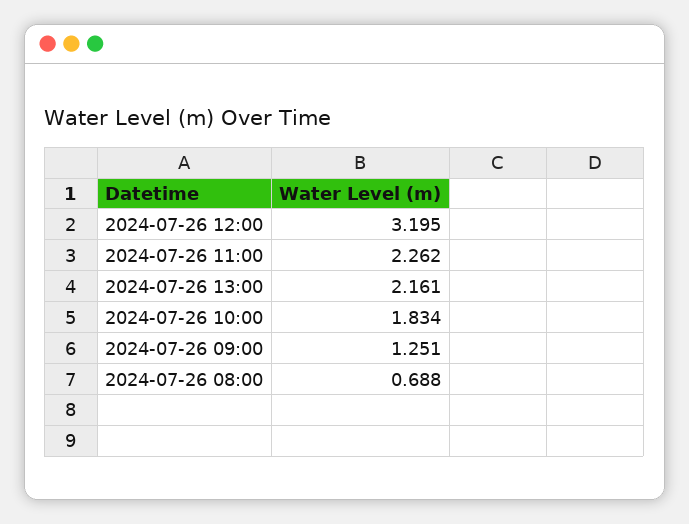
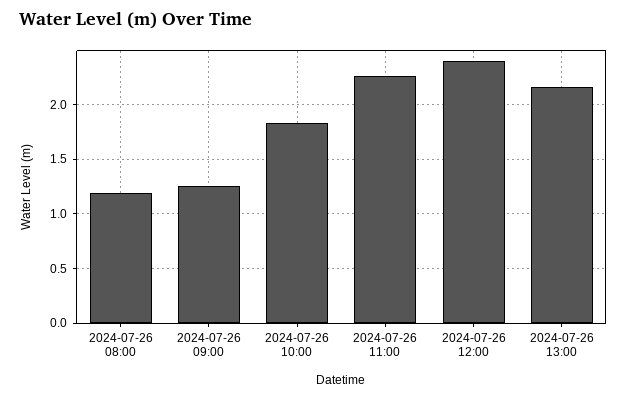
2024-07-26 12:00: 3.195 -> 2.4
2024-07-26 08:00: 0.688 -> 1.2

